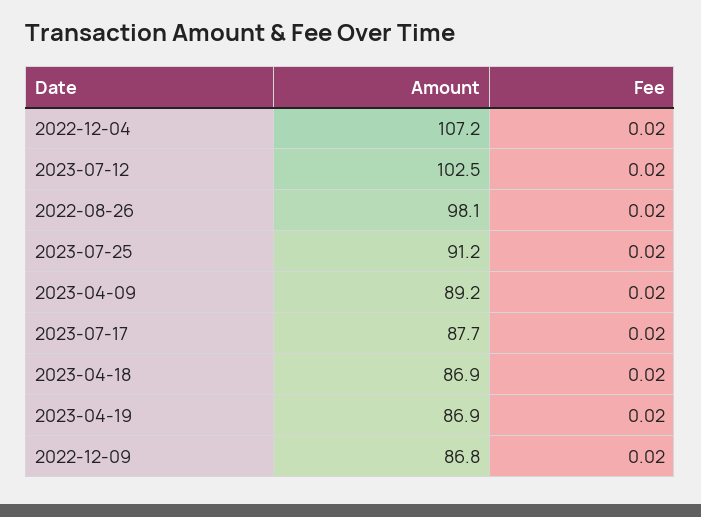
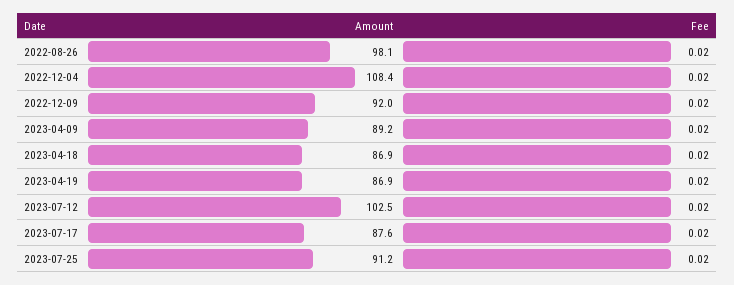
Amount, 2022-12-04: 107.2 -> 108.4
Amount, 2023-07-17: 87.7 -> 87.6
Amount, 2022-12-09: 86.8 -> 92

